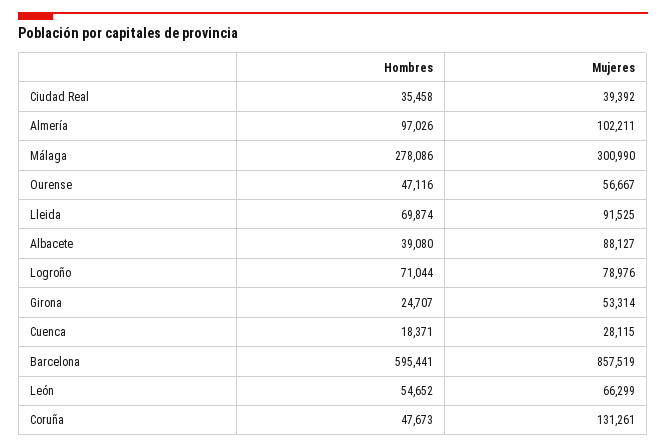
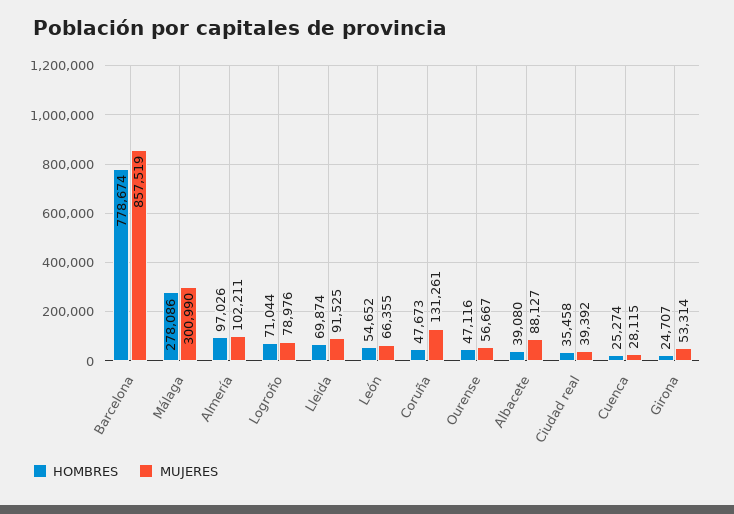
Hombres, Cuenca: 18371 -> 25274
Hombres, Barcelona: 595441 -> 778674
Mujeres, León: 66299 -> 66355

